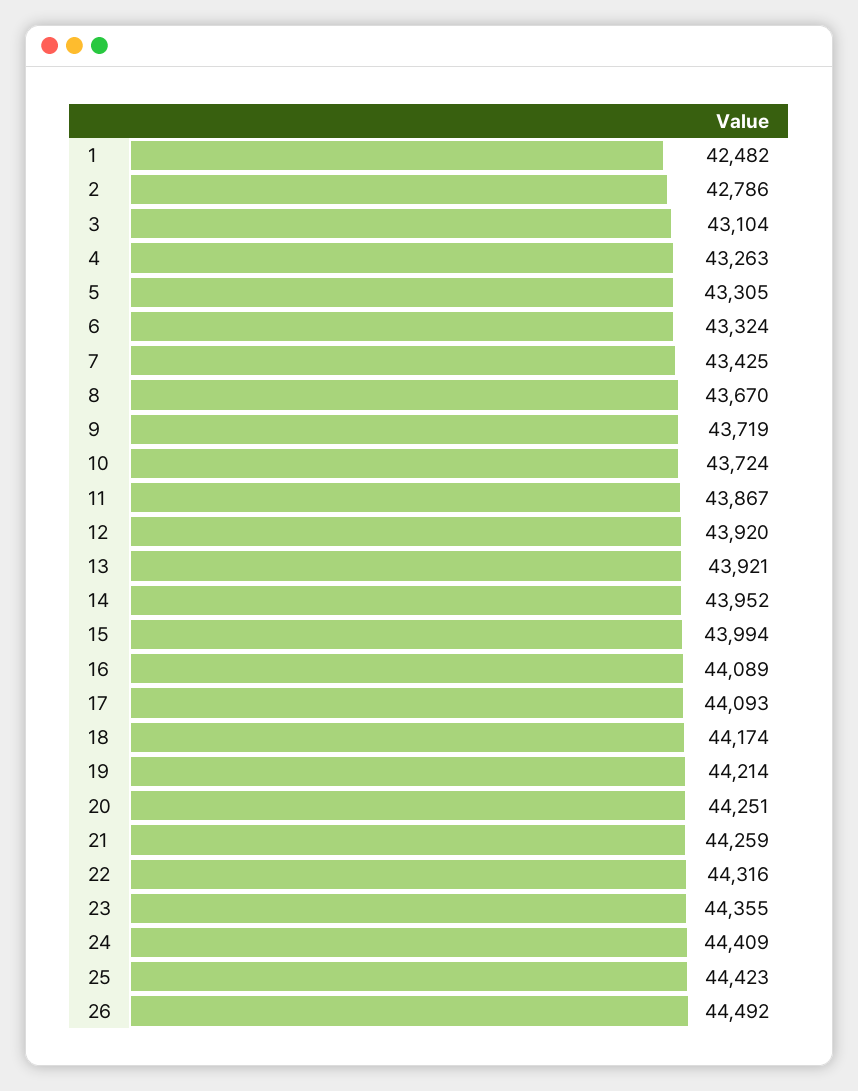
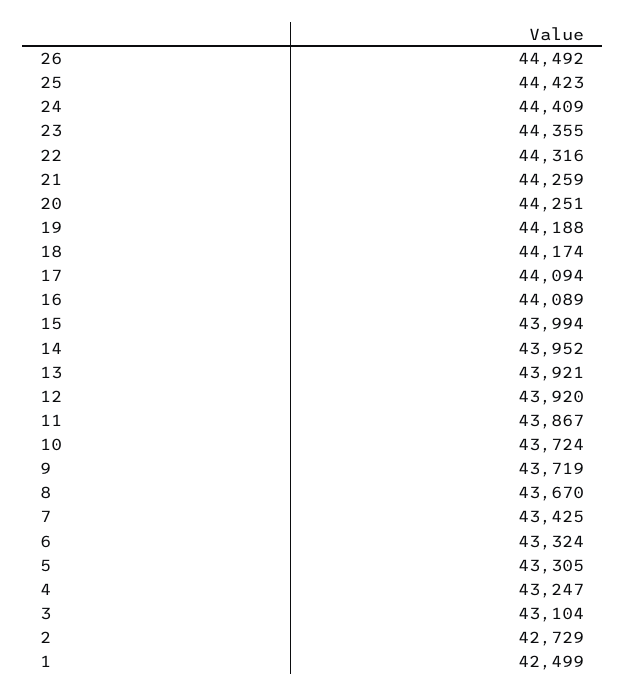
1: 42482 -> 42499
2: 42786 -> 42729
4: 43263 -> 43247
17: 44093 -> 44094
19: 44214 -> 44188

